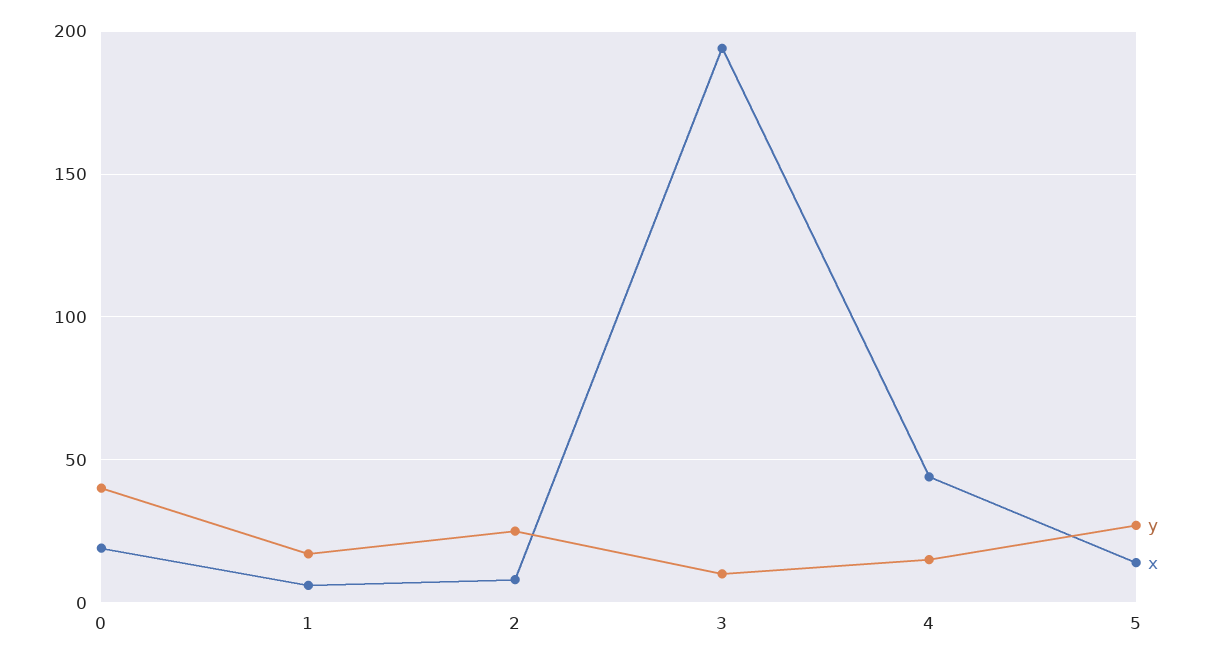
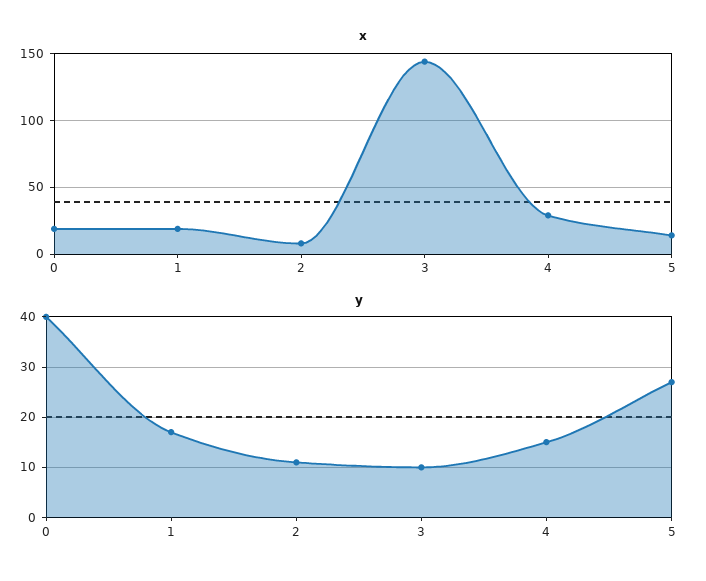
x, 1: 5 -> 20
y, 2: 25 -> 10
x, 3: 195 -> 145
x, 4: 45 -> 30

